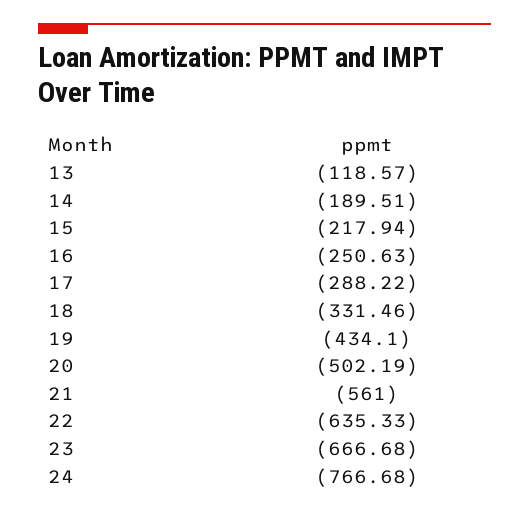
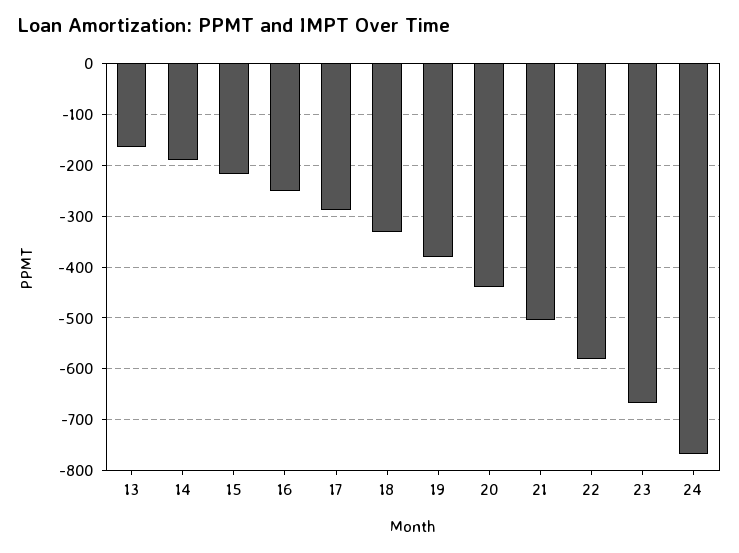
13: -118.57 -> -160
19: -434.1 -> -380
20: -502.19 -> -440
21: -561 -> -500
22: -635.33 -> -580

